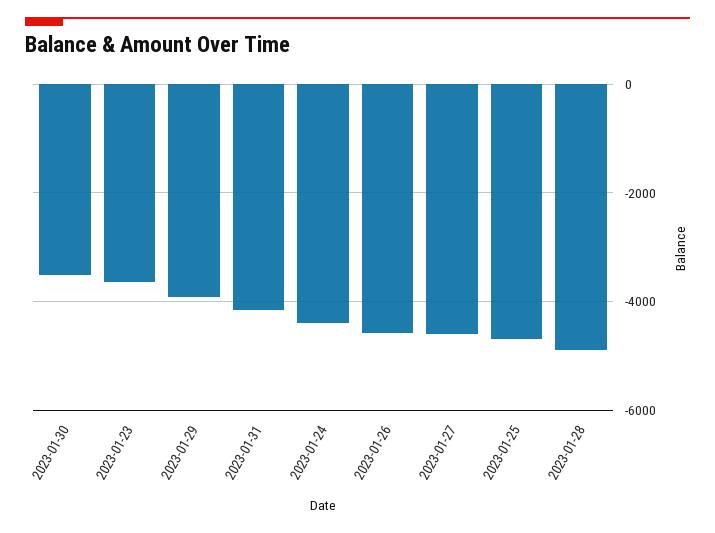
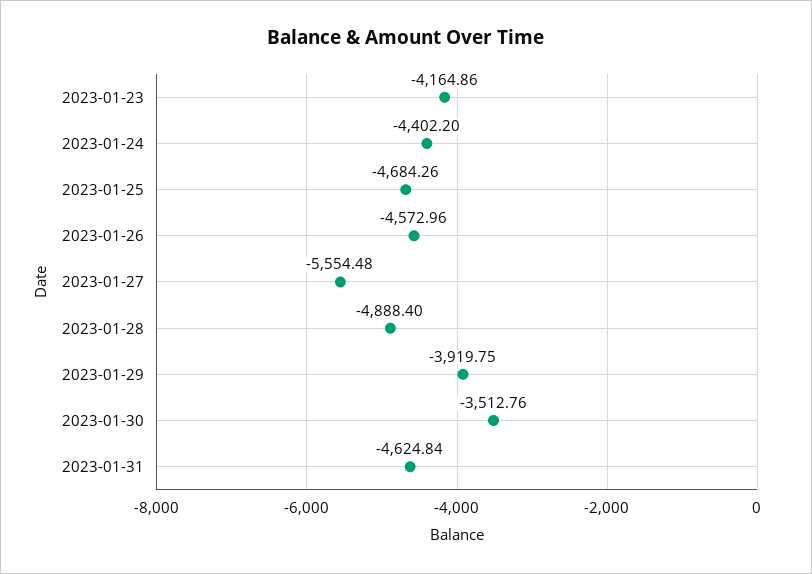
2023-01-23: -3600 -> -4164.86
2023-01-31: -4200 -> -4624.84
2023-01-27: -4600 -> -5554.48

